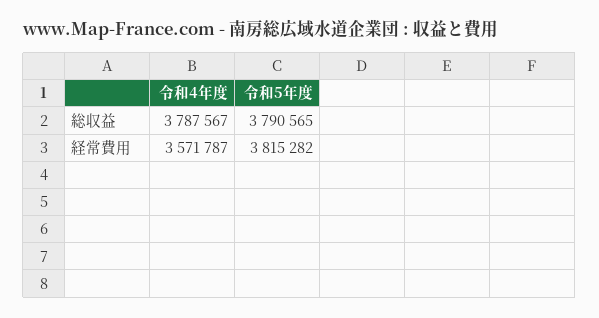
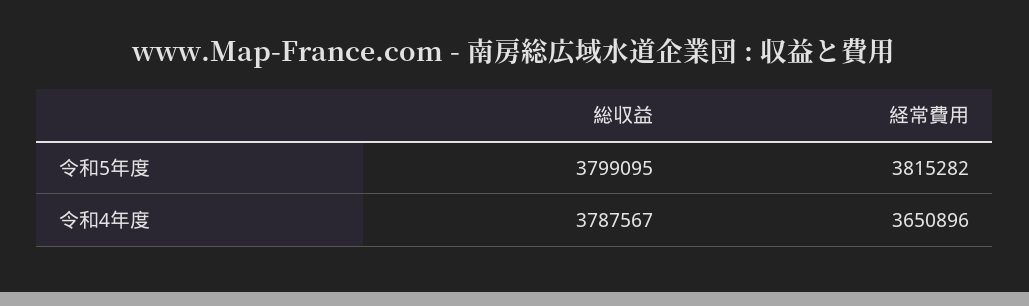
令和5年度, 総収益: 3790565 -> 3799095
令和4年度, 経常費用: 3571787 -> 3650896

